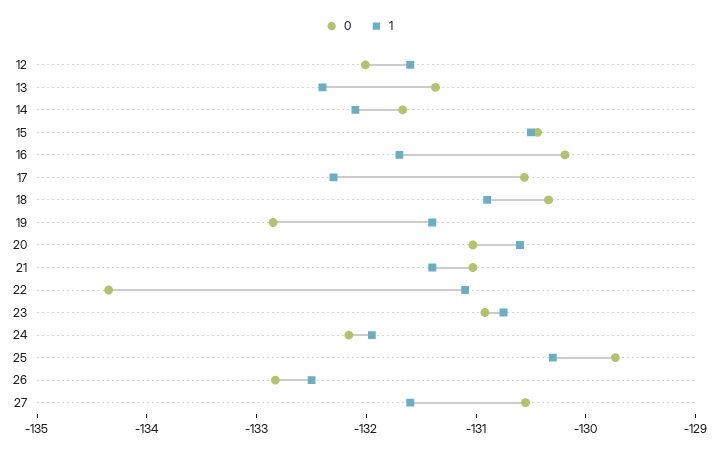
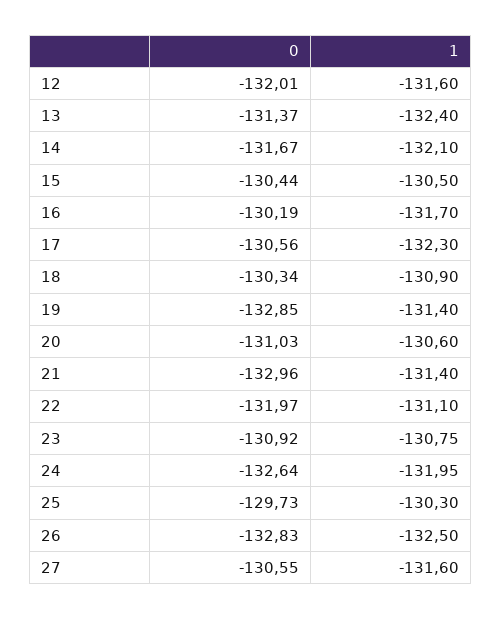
0, 21: -131 -> -132.96
0, 22: -134.4 -> -131.97
0, 24: -132.2 -> -132.64

